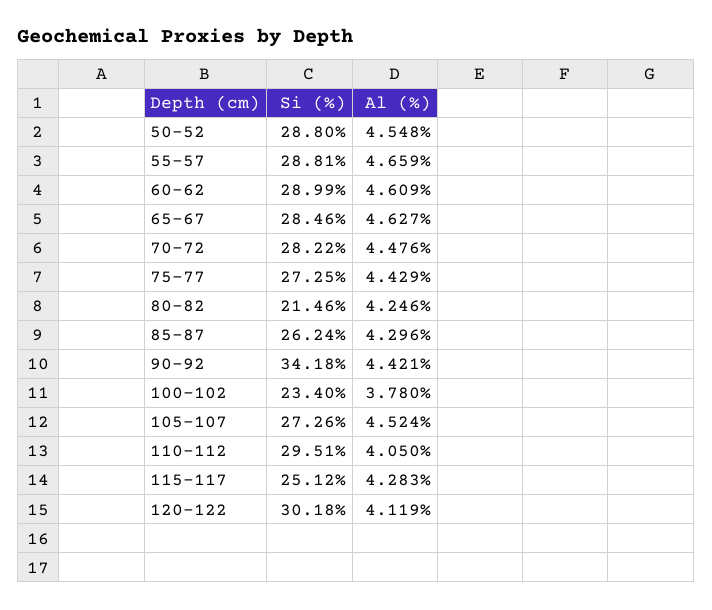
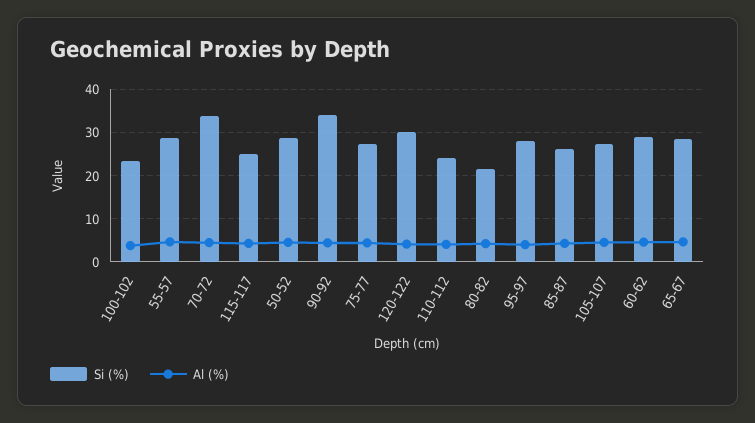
Si (%), 70-72: 28.22 -> 34
Si (%), 110-112: 29.51 -> 24
Si (%), 95-97: none -> 28
Al (%), 95-97: none -> 4

